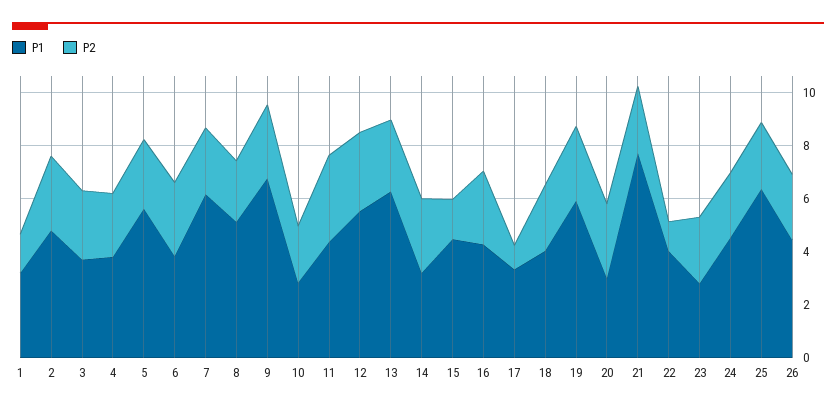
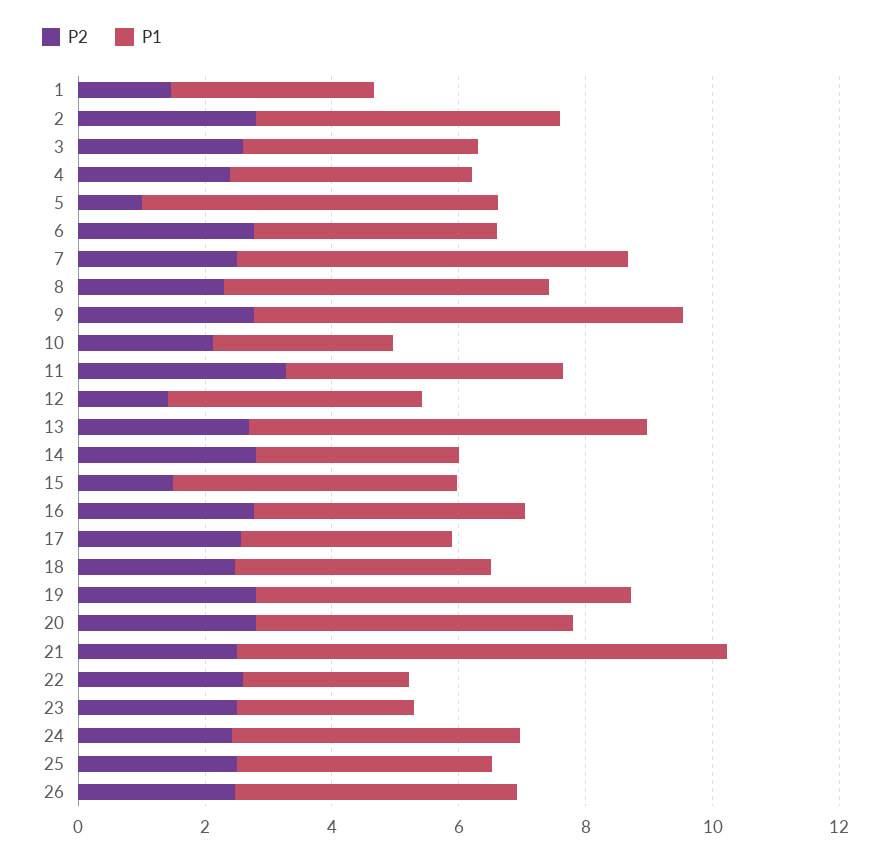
P2, 5: 2.5 -> 1
P1, 12: 5.5 -> 4
P2, 12: 3 -> 1.5
P2, 17: 1 -> 2.5
P1, 20: 3 -> 5
P1, 22: 4 -> 2.5
P2, 22: 1 -> 2.5
P1, 25: 6.5 -> 4

